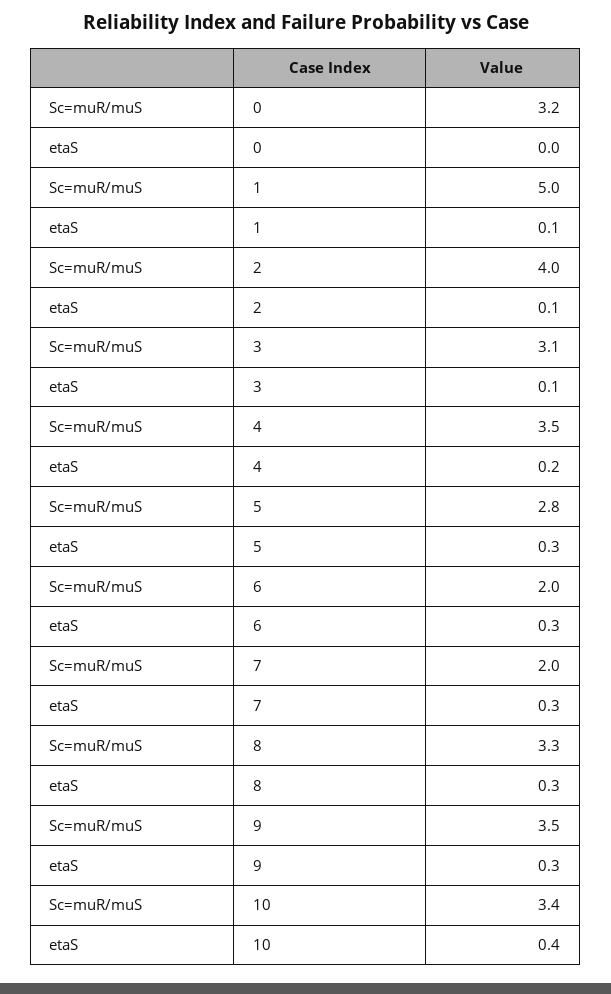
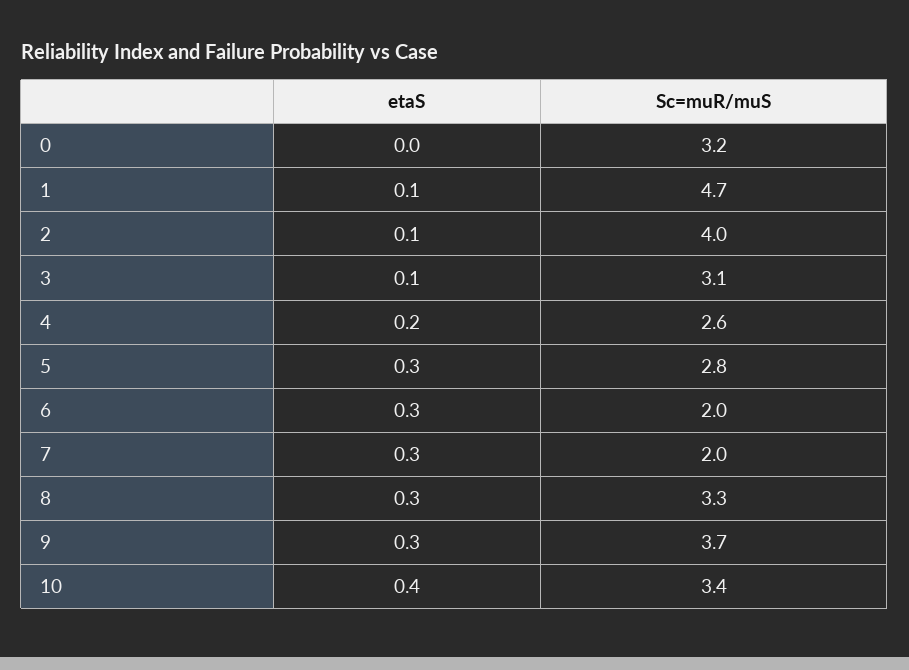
Sc=muR/muS, 1: 5 -> 4.7
Sc=muR/muS, 4: 3.5 -> 2.6
Sc=muR/muS, 9: 3.5 -> 3.7

